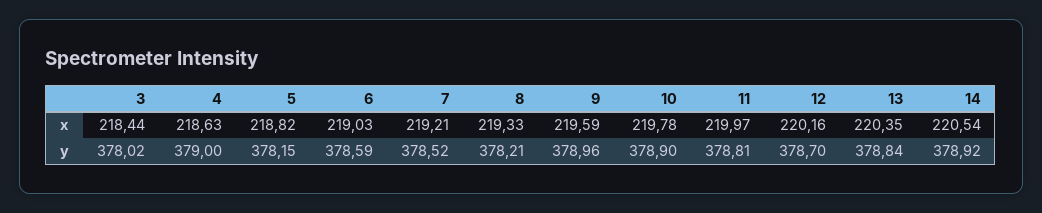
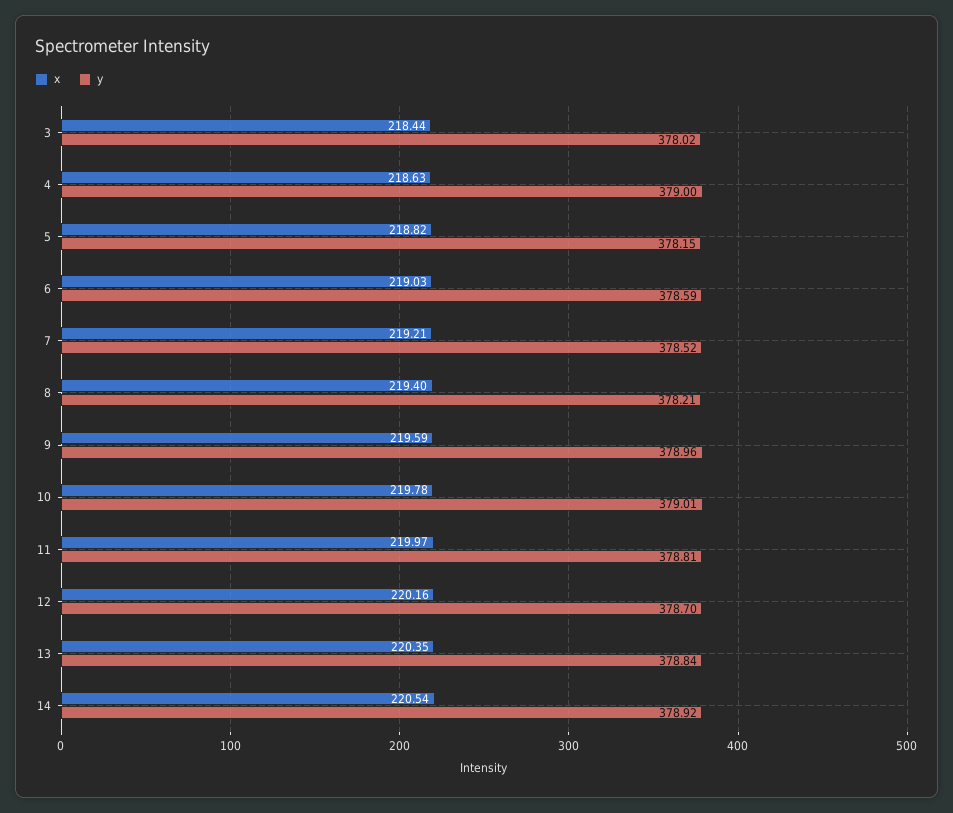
x, 8: 219.33 -> 219.4
y, 10: 378.9 -> 379.01

